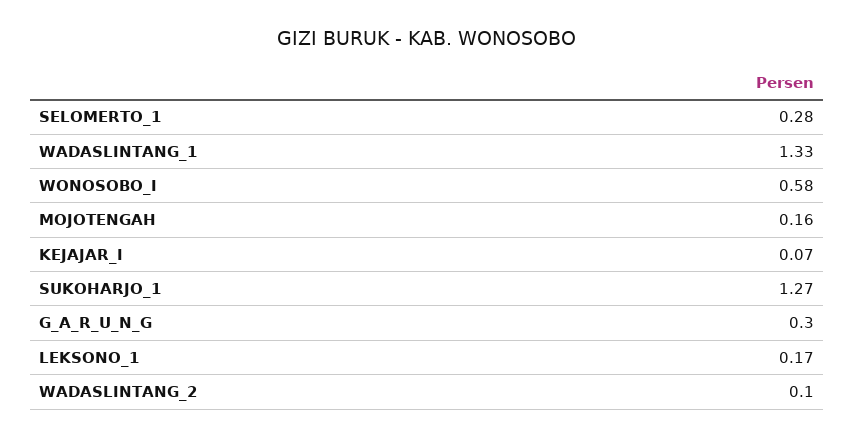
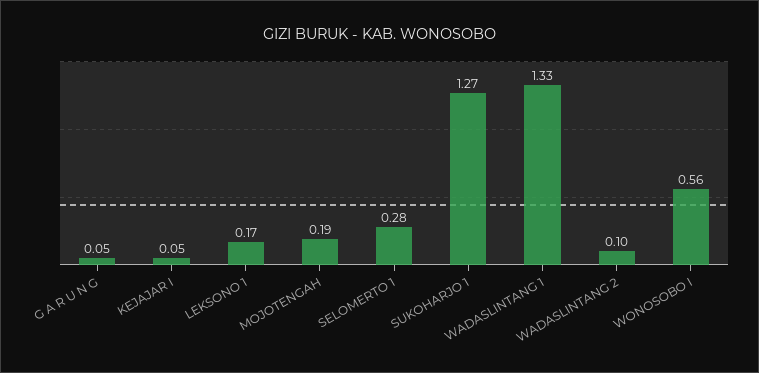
WONOSOBO_I: 0.58 -> 0.56
MOJOTENGAH: 0.16 -> 0.19
KEJAJAR_I: 0.07 -> 0.05
G_A_R_U_N_G: 0.3 -> 0.05

